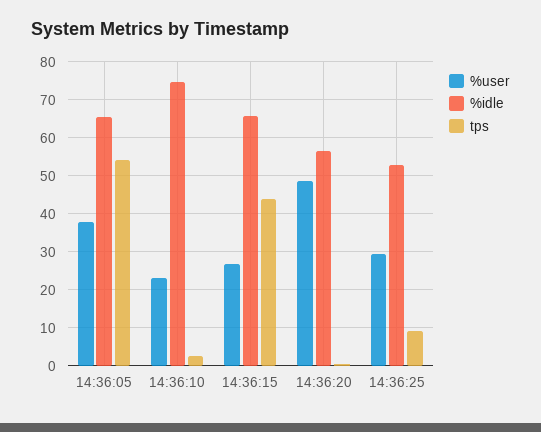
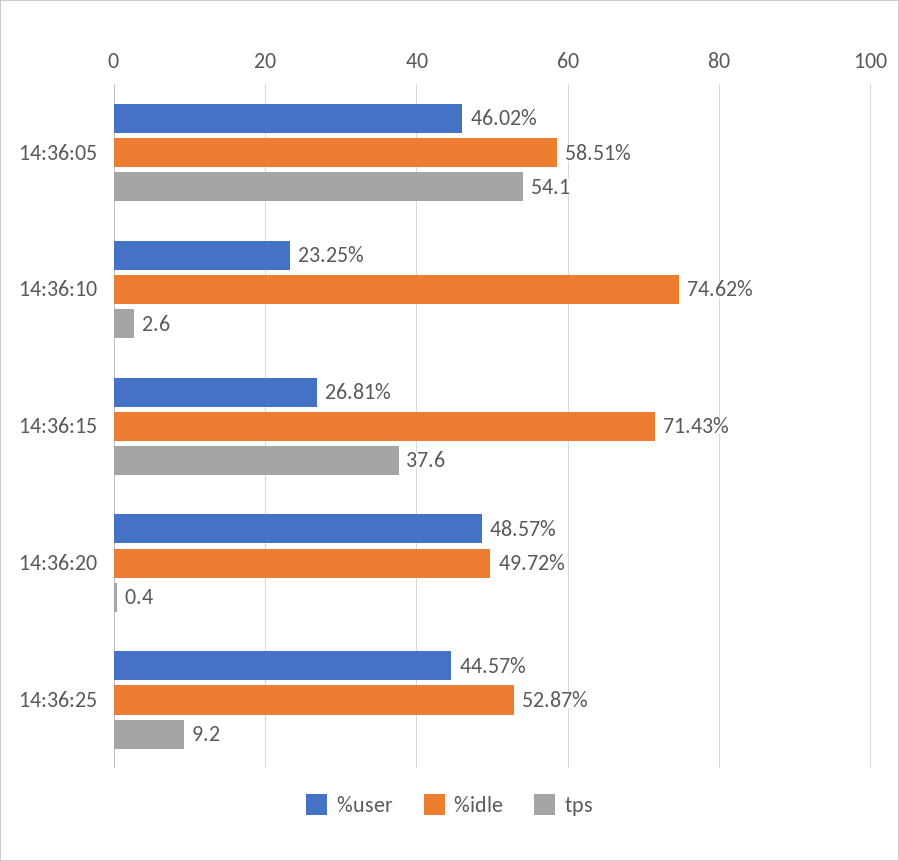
%user, 14:36:05: 38 -> 46.02
%idle, 14:36:05: 66 -> 58.51
%idle, 14:36:15: 66 -> 71.43
tps, 14:36:15: 44 -> 37.6
%idle, 14:36:20: 56 -> 49.72
%user, 14:36:25: 30 -> 44.57

